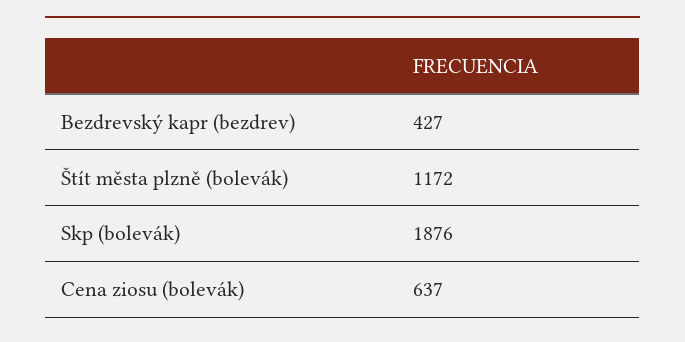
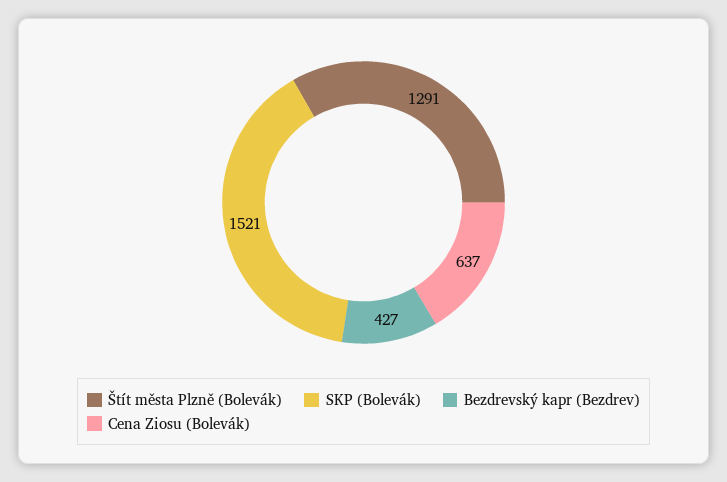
Štít města plzně (bolevák): 1172 -> 1291
Skp (bolevák): 1876 -> 1521

